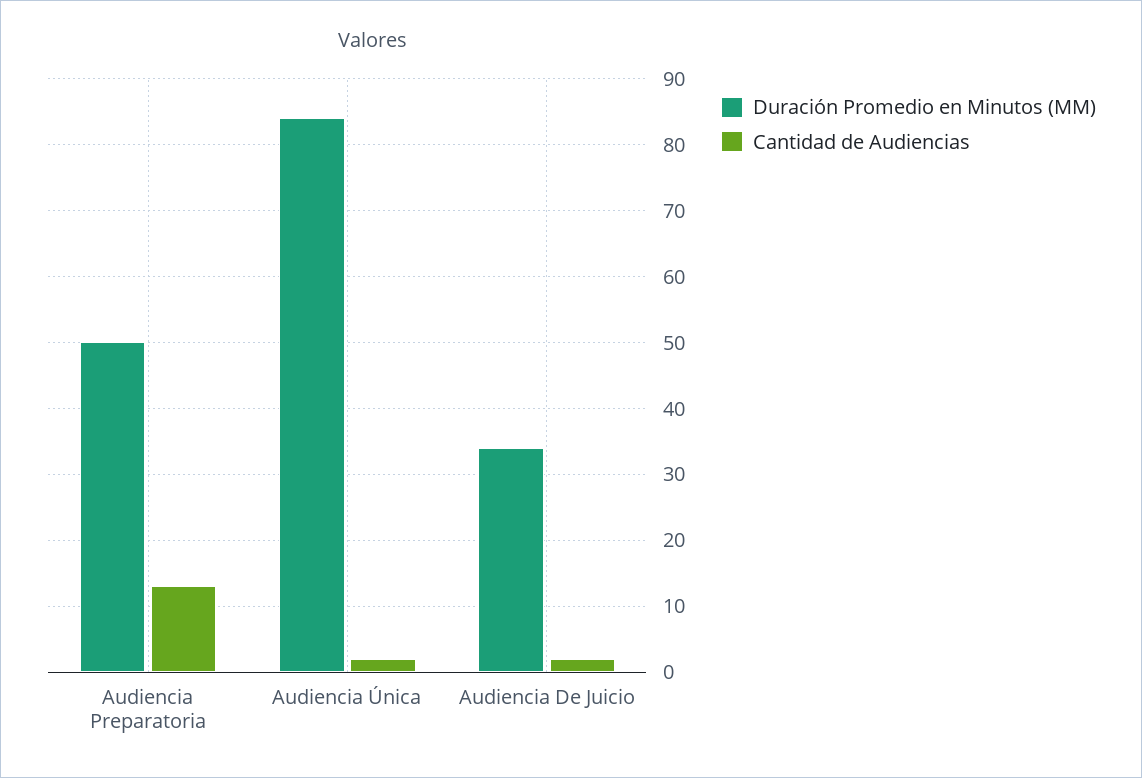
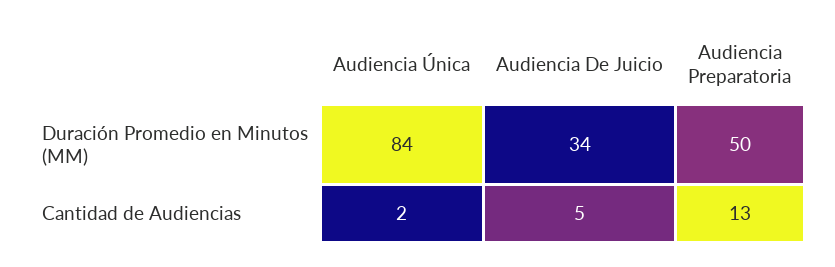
Cantidad de Audiencias, Audiencia De Juicio: 2 -> 5

